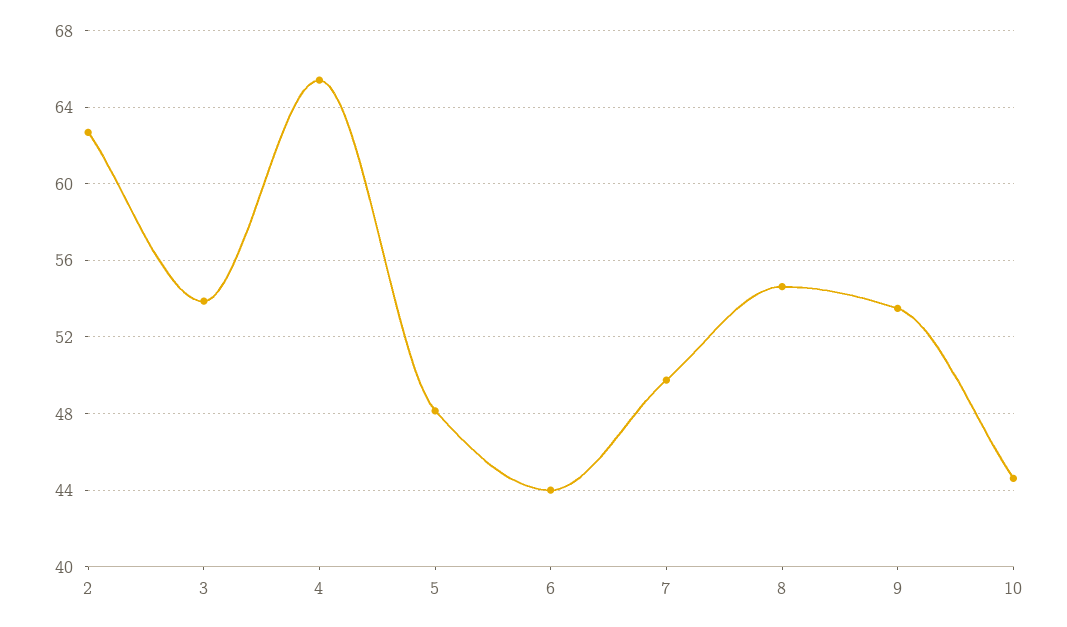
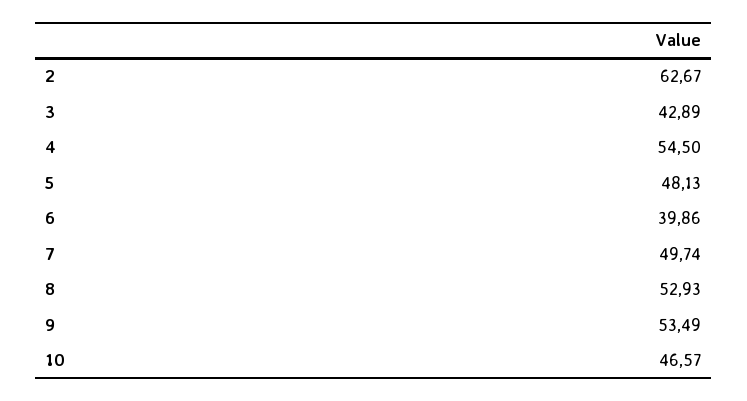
3: 54 -> 42.89
4: 65.5 -> 54.5
6: 44 -> 39.86
8: 54.5 -> 52.93
10: 44.5 -> 46.57

